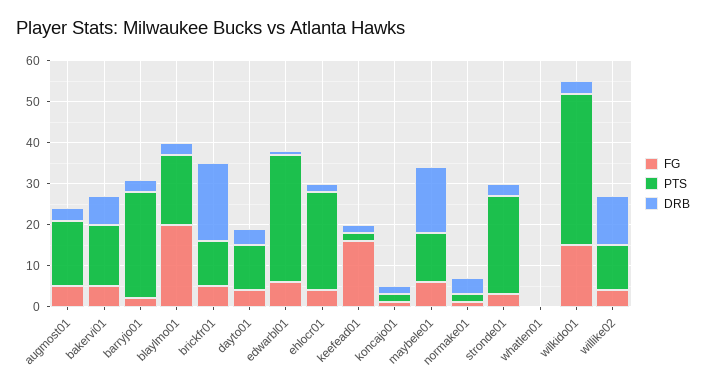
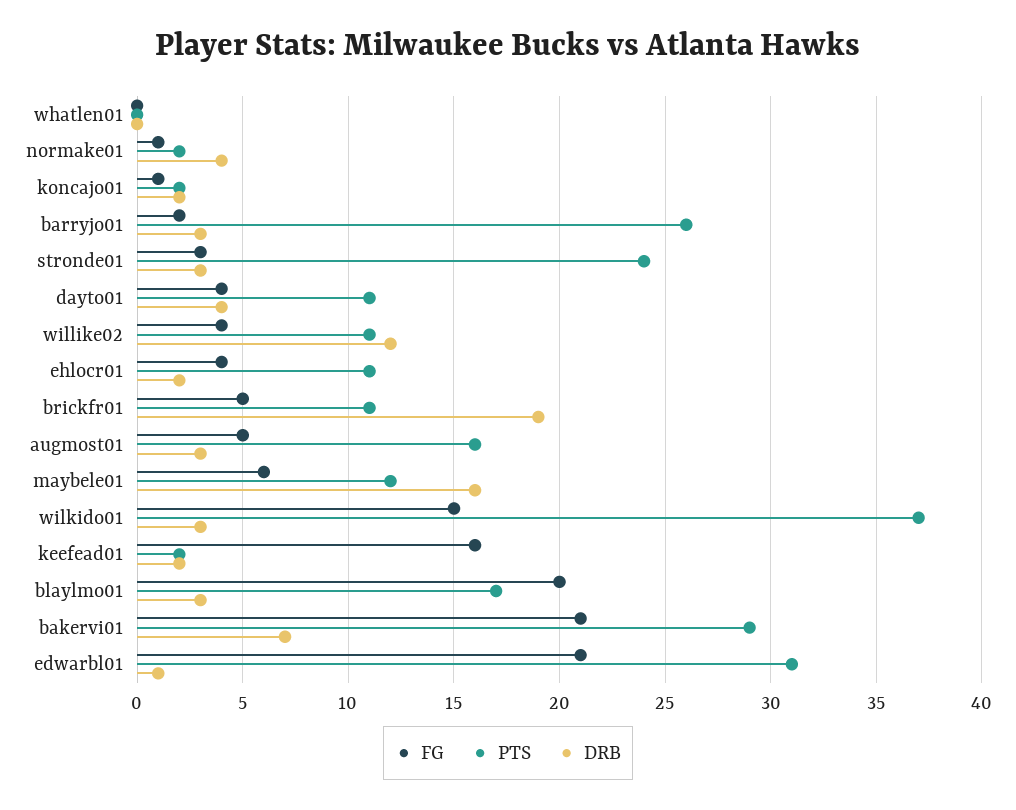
FG, bakervi01: 5 -> 21
PTS, bakervi01: 15 -> 29
FG, edwarbl01: 5 -> 21
PTS, ehlocr01: 25 -> 11

